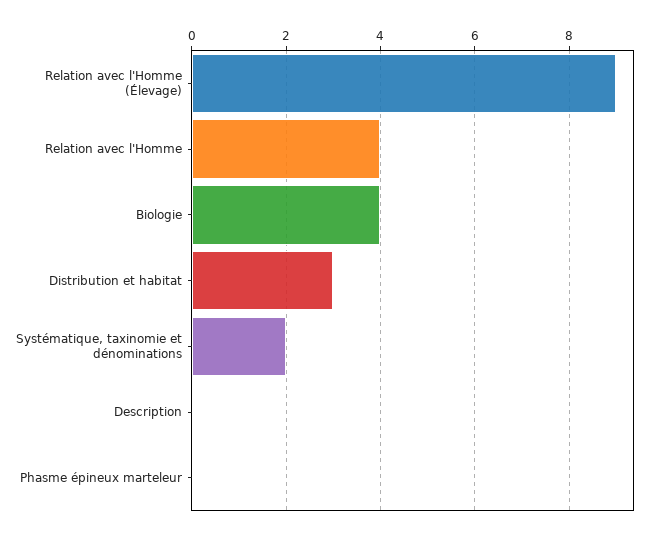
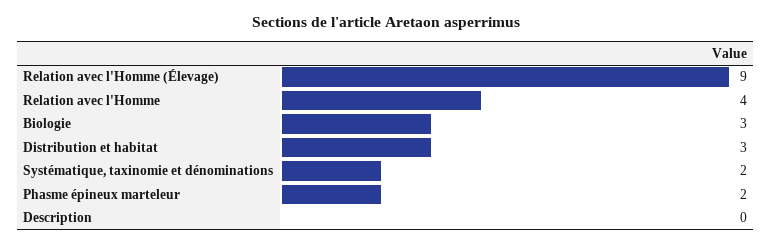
Biologie: 4 -> 3
Phasme épineux marteleur: 0 -> 2

